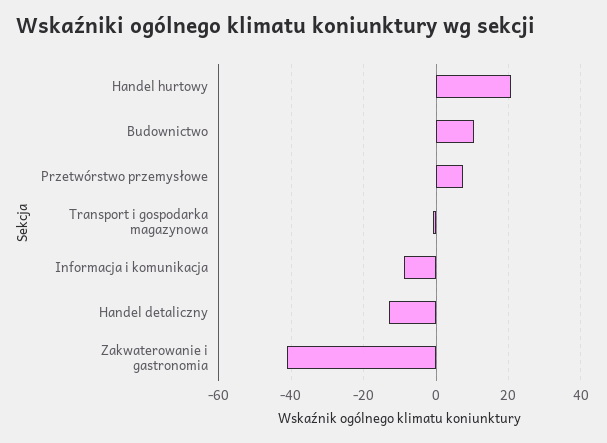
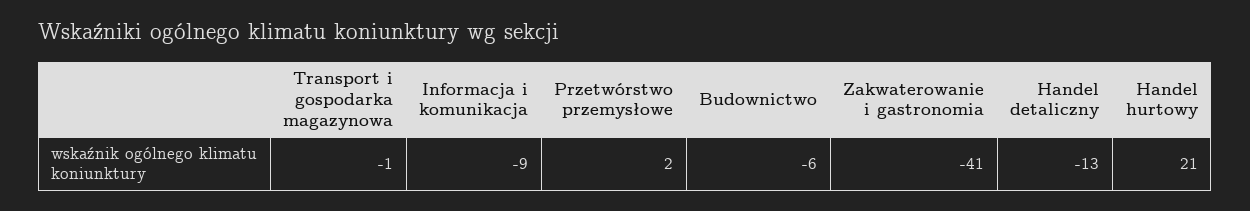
Budownictwo: 10 -> -6
Przetwórstwo przemysłowe: 8 -> 2

